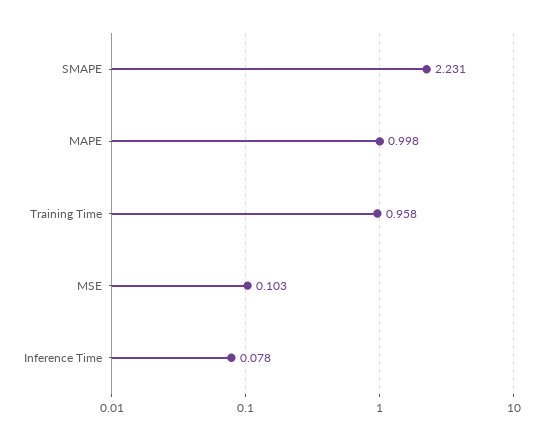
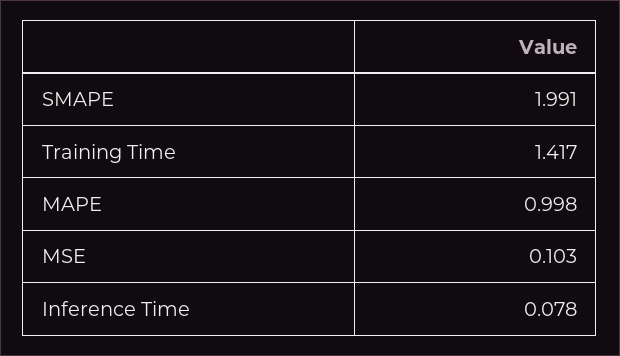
SMAPE: 2.231 -> 1.991
Training Time: 0.958 -> 1.417

